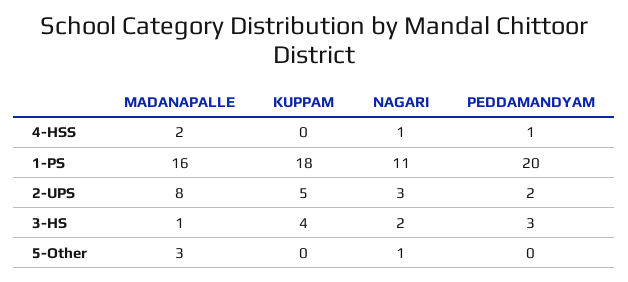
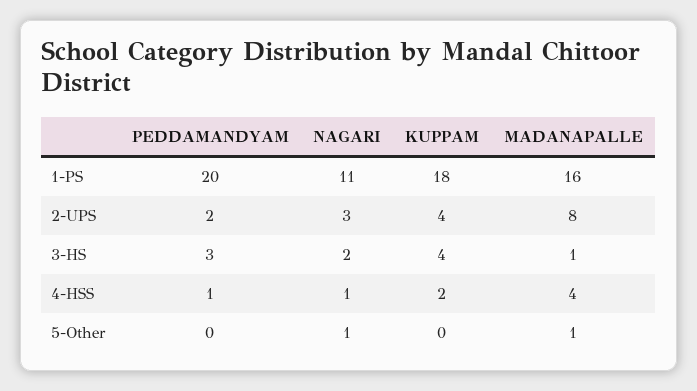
MADANAPALLE, 4-HSS: 2 -> 4
KUPPAM, 4-HSS: 0 -> 2
KUPPAM, 2-UPS: 5 -> 4
MADANAPALLE, 5-Other: 3 -> 1

